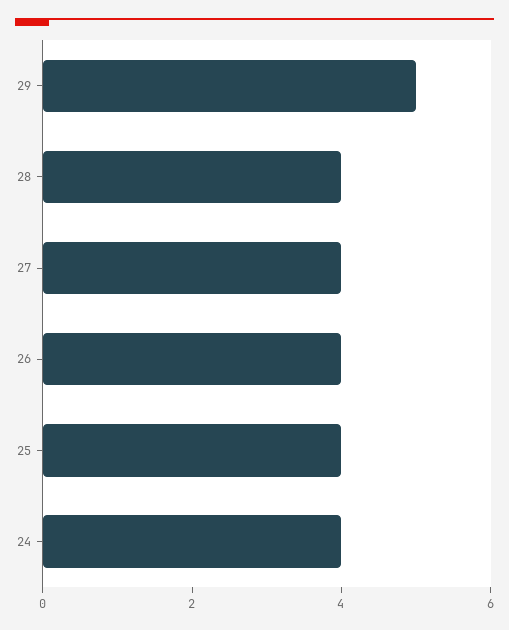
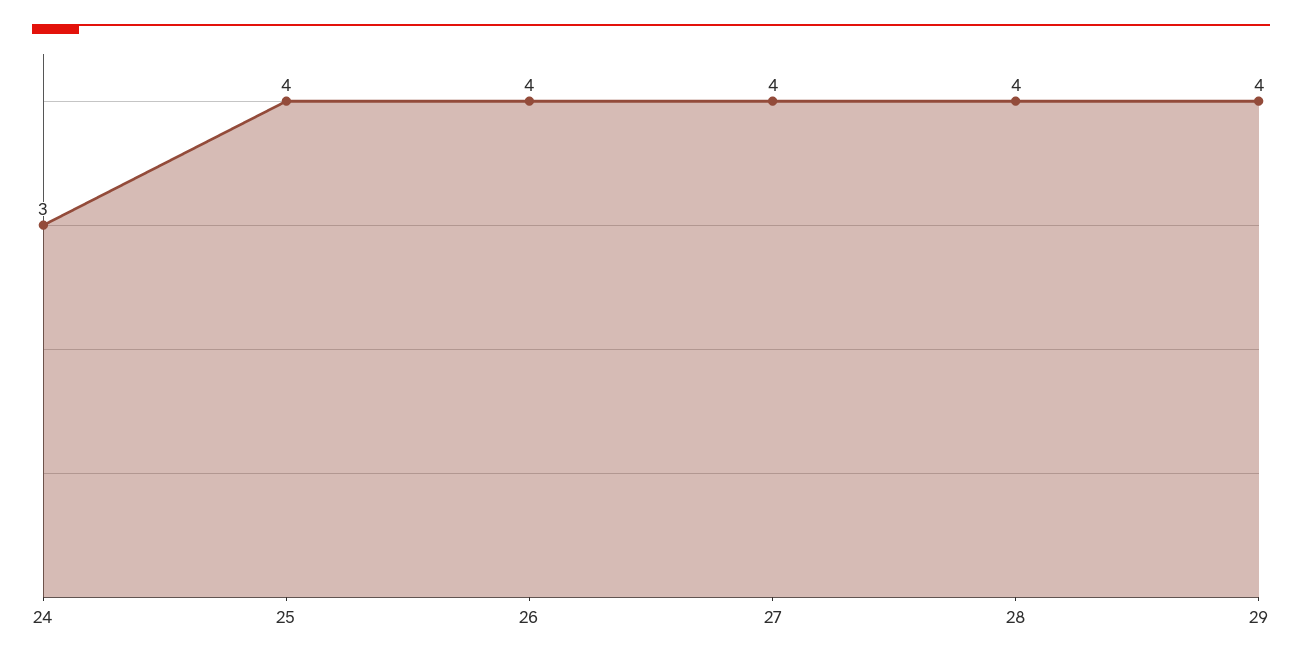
29: 5 -> 4
24: 4 -> 3

